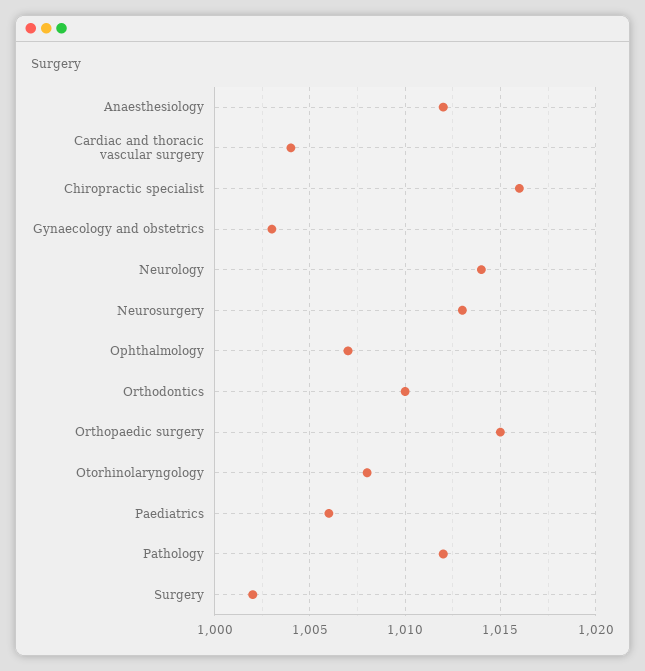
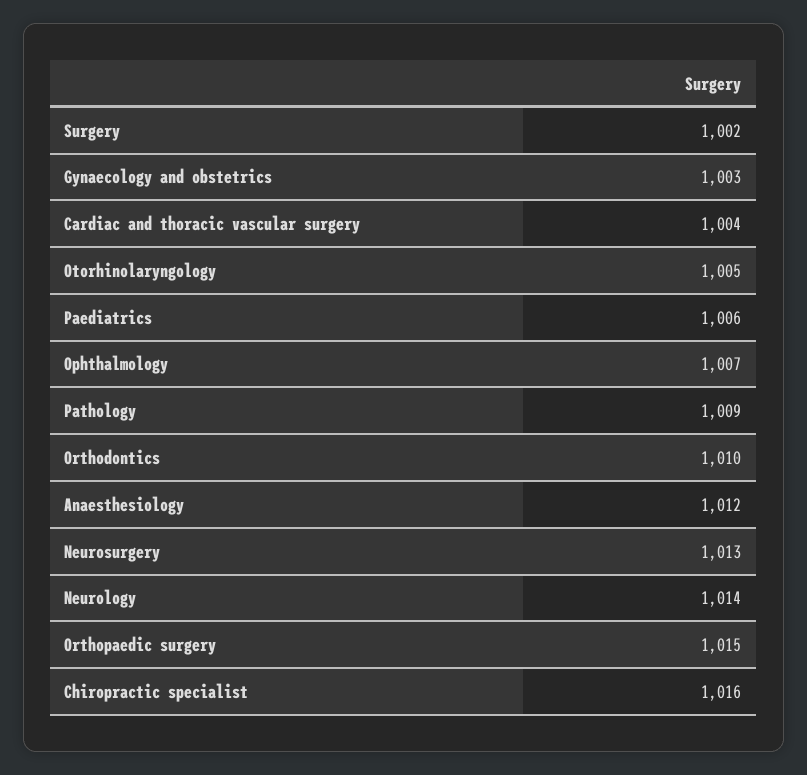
Otorhinolaryngology: 1008 -> 1005
Pathology: 1012 -> 1009

